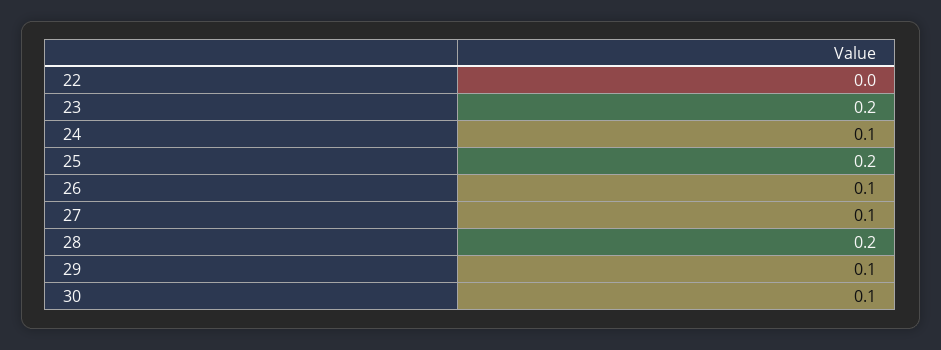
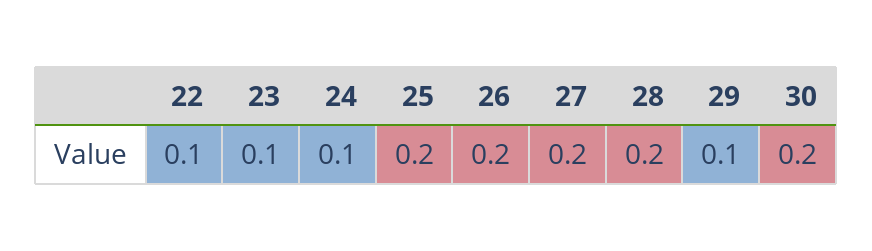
22: 0 -> 0.1
23: 0.2 -> 0.1
26: 0.1 -> 0.2
27: 0.1 -> 0.2
30: 0.1 -> 0.2

